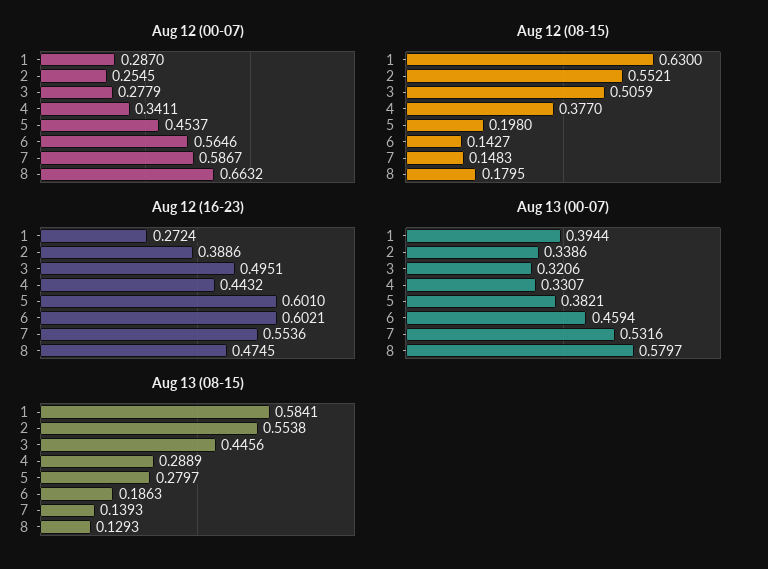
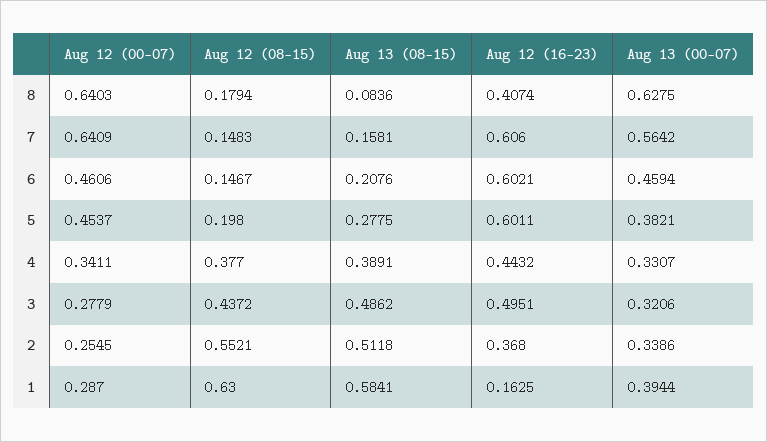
Aug 12 (00-07), 6: 0.5646 -> 0.4606
Aug 12 (00-07), 7: 0.5867 -> 0.6409
Aug 12 (00-07), 8: 0.6632 -> 0.6403
Aug 12 (08-15), 3: 0.5059 -> 0.4372
Aug 12 (08-15), 6: 0.1427 -> 0.1467
Aug 12 (08-15), 8: 0.1795 -> 0.1794
Aug 12 (16-23), 1: 0.2724 -> 0.1625
Aug 12 (16-23), 2: 0.3886 -> 0.368
Aug 12 (16-23), 5: 0.601 -> 0.6011
Aug 12 (16-23), 7: 0.5536 -> 0.606
Aug 12 (16-23), 8: 0.4745 -> 0.4074
Aug 13 (00-07), 7: 0.5316 -> 0.5642
Aug 13 (00-07), 8: 0.5797 -> 0.6275
Aug 13 (08-15), 2: 0.5538 -> 0.5118
Aug 13 (08-15), 3: 0.4456 -> 0.4862
Aug 13 (08-15), 4: 0.2889 -> 0.3891
Aug 13 (08-15), 5: 0.2797 -> 0.2775
Aug 13 (08-15), 6: 0.1863 -> 0.2076
Aug 13 (08-15), 7: 0.1393 -> 0.1581
Aug 13 (08-15), 8: 0.1293 -> 0.0836

